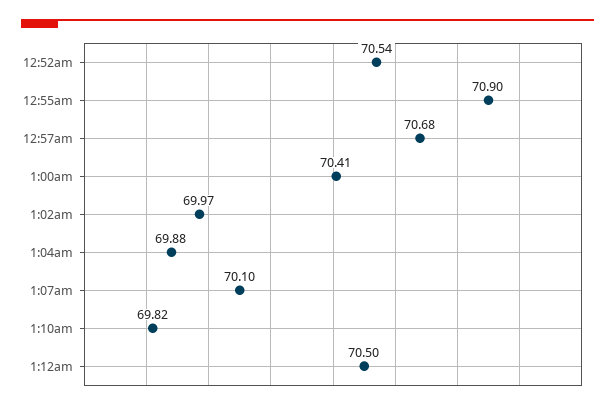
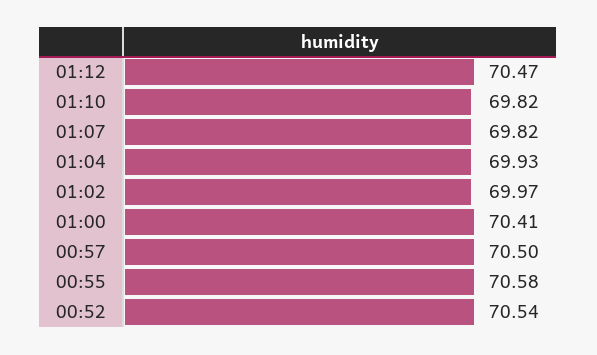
12:55am: 70.9 -> 70.58
12:57am: 70.68 -> 70.5
1:04am: 69.88 -> 69.93
1:07am: 70.1 -> 69.82
1:12am: 70.5 -> 70.47

